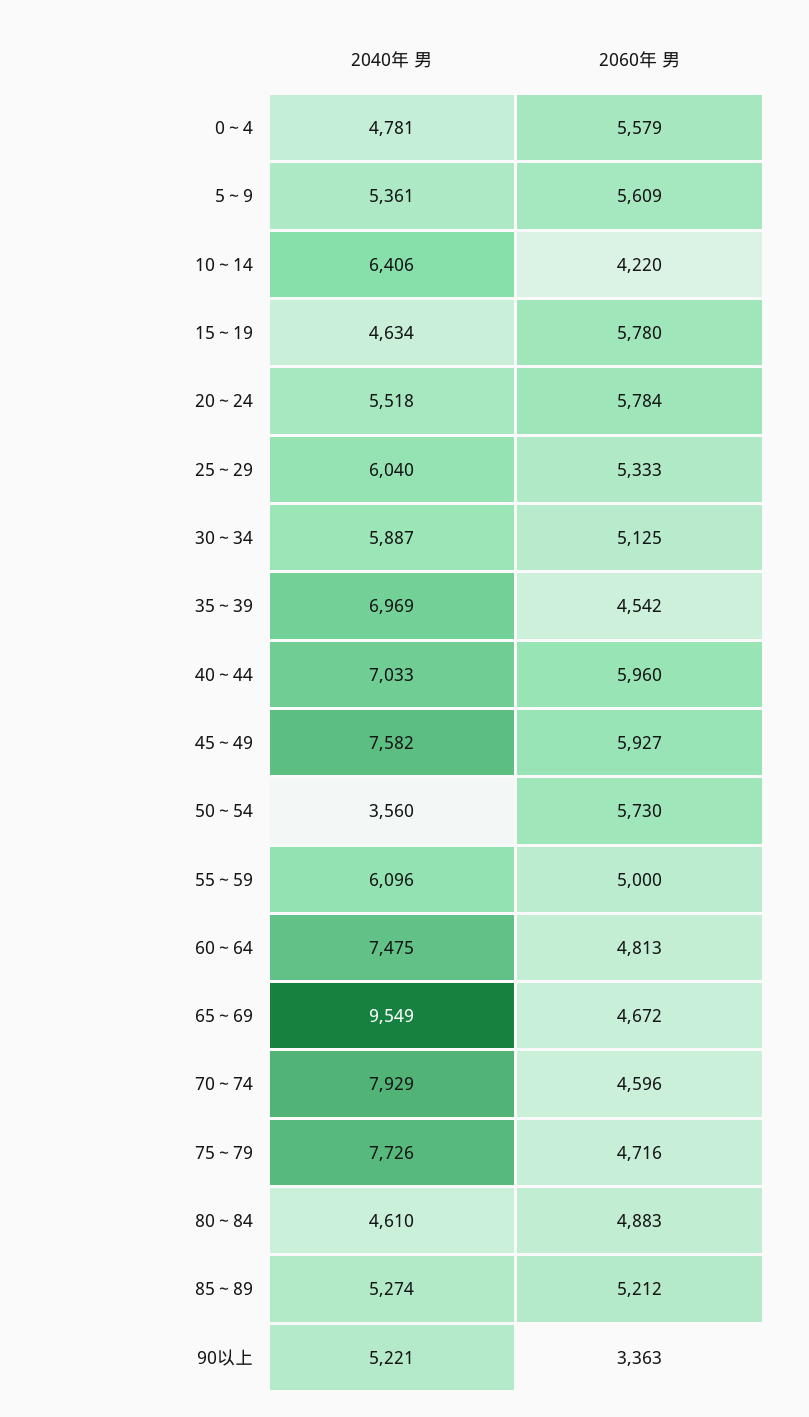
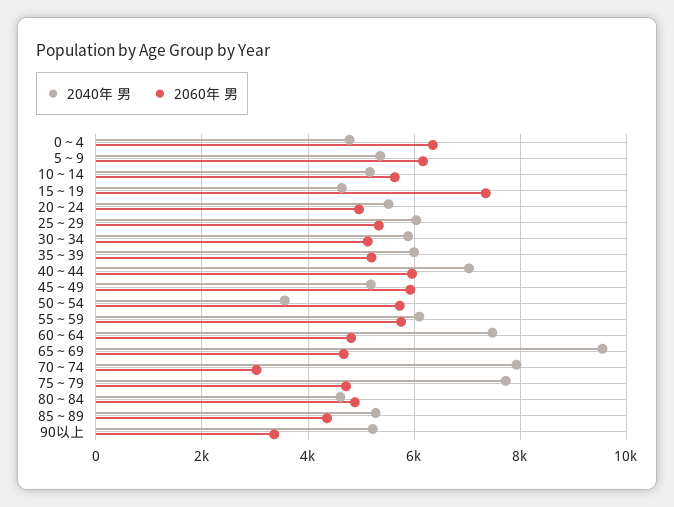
2060年 男, 0～4: 5579 -> 6400
2060年 男, 5～9: 5609 -> 6200
2040年 男, 10～14: 6406 -> 5200
2060年 男, 10～14: 4220 -> 5600
2060年 男, 15～19: 5780 -> 7400
2060年 男, 20～24: 5784 -> 5000
2040年 男, 35～39: 6969 -> 6000
2060年 男, 35～39: 4542 -> 5200
2040年 男, 45～49: 7582 -> 5200
2060年 男, 55～59: 5000 -> 5800
2060年 男, 70～74: 4596 -> 3000
2060年 男, 85～89: 5212 -> 4400

